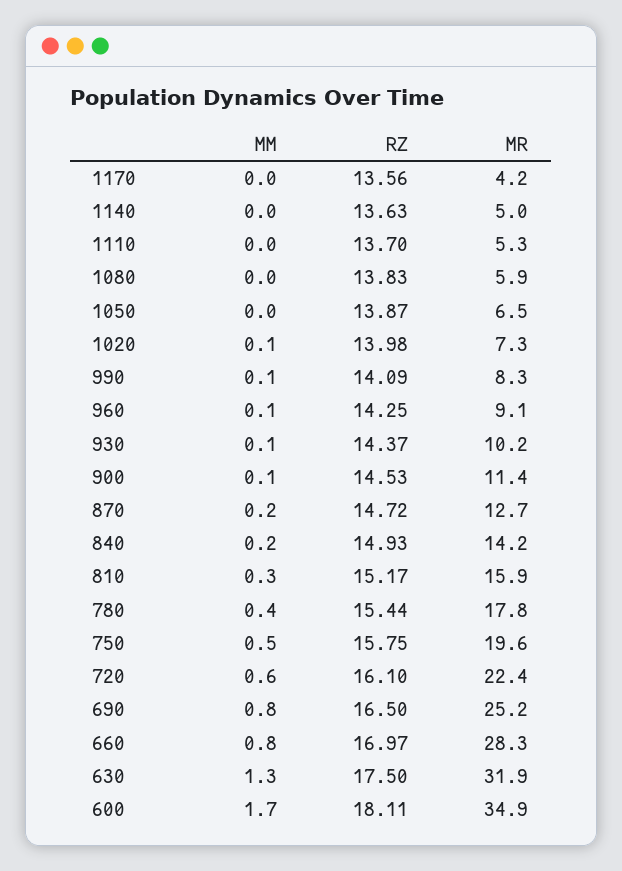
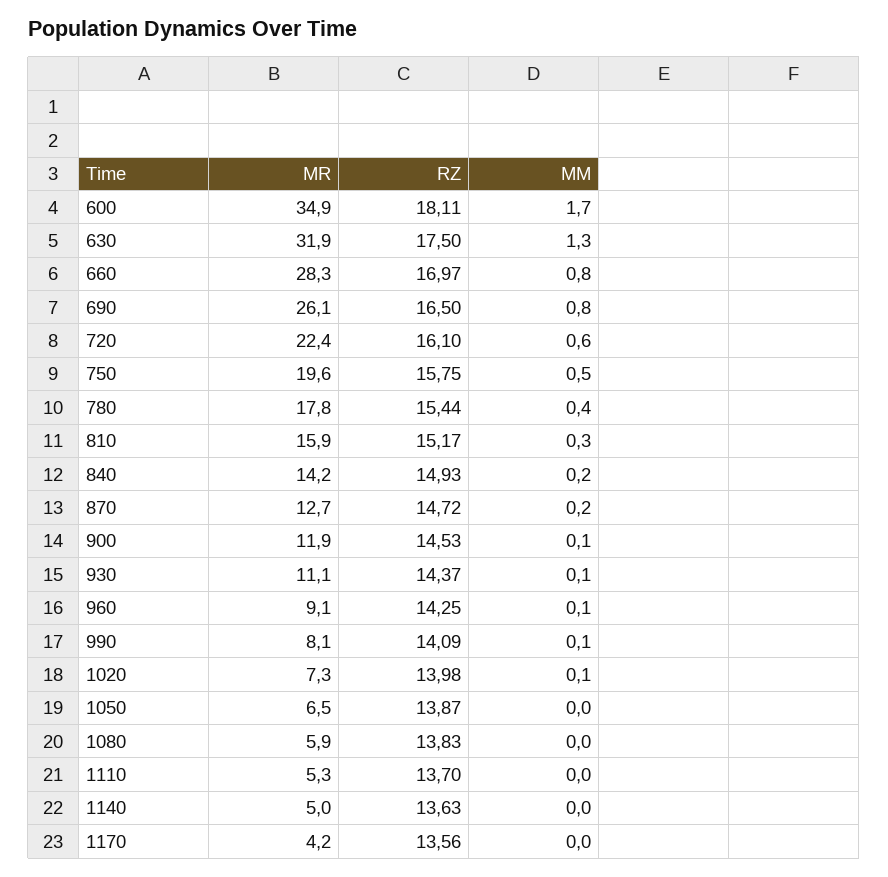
MR, 990: 8.3 -> 8.1
MR, 930: 10.2 -> 11.1
MR, 900: 11.4 -> 11.9
MR, 690: 25.2 -> 26.1

